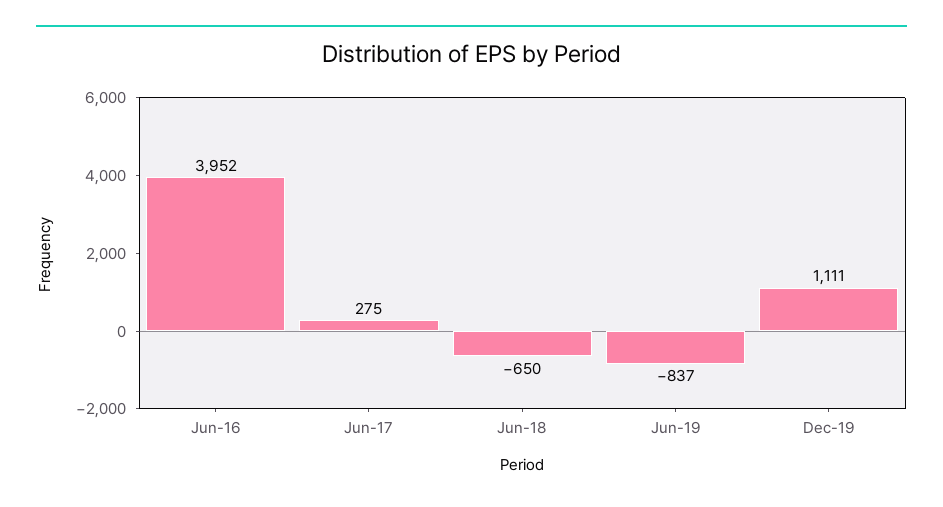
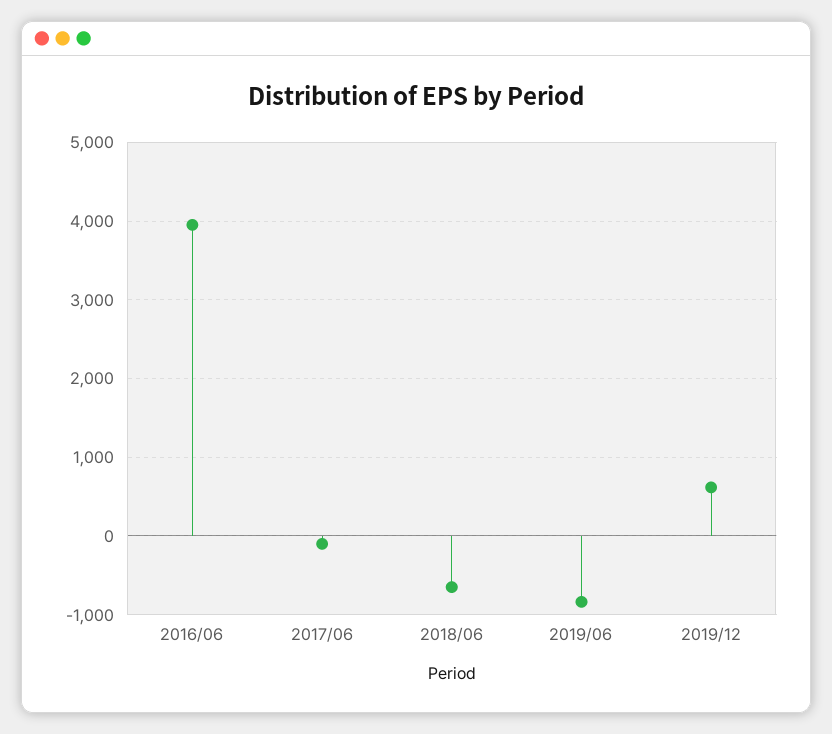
Jun-17: 275 -> -100
Dec-19: 1111 -> 600

